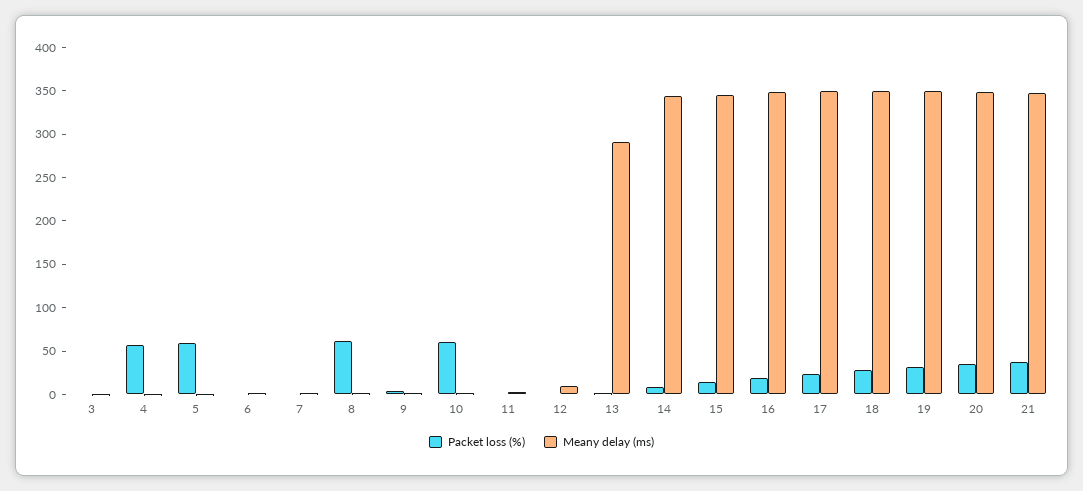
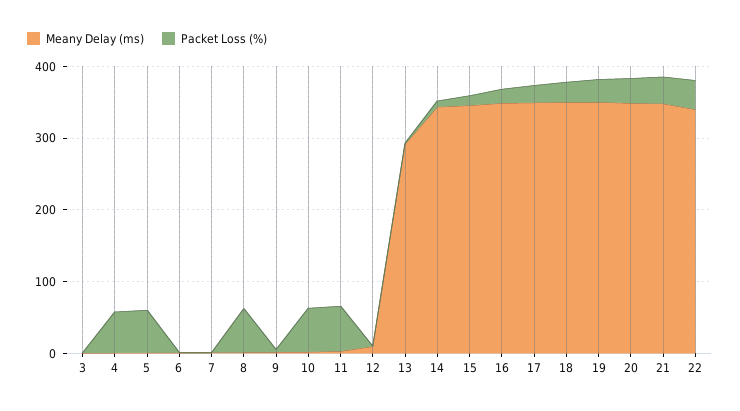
Packet loss (%), 11: 0 -> 60
Meany delay (ms), 22: none -> 340
Packet loss (%), 22: none -> 40

